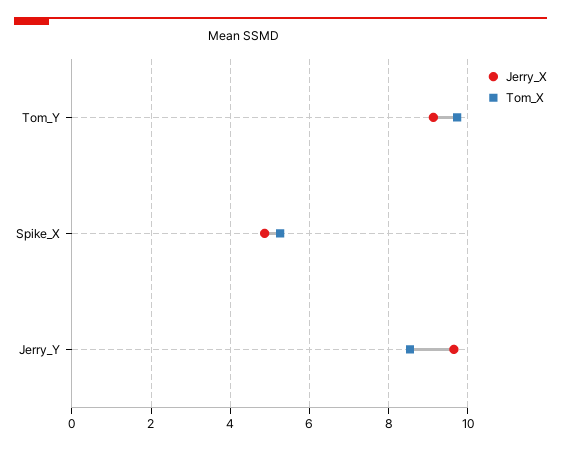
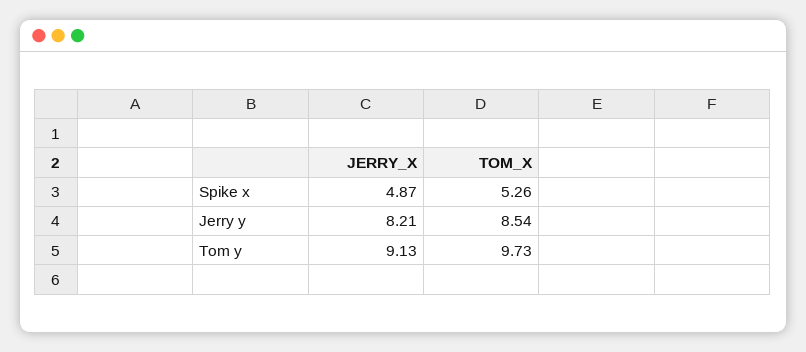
Jerry_X, Jerry_Y: 9.6 -> 8.21

